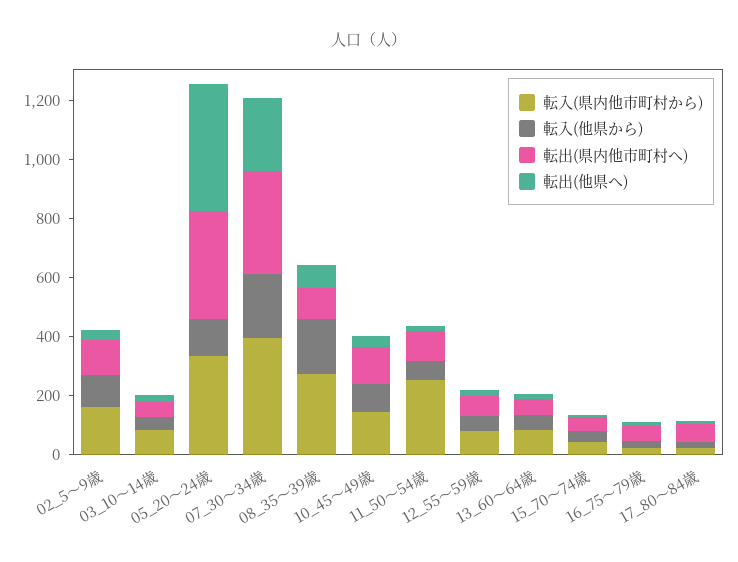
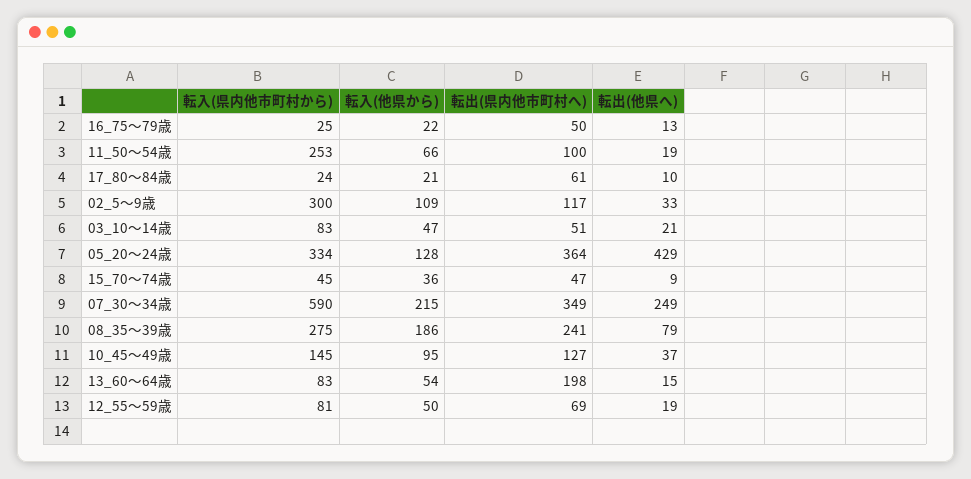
転入(県内他市町村から), 02_5～9歳: 150 -> 300
転入(県内他市町村から), 07_30～34歳: 400 -> 590
転出(県内他市町村へ), 08_35～39歳: 100 -> 241
転出(県内他市町村へ), 13_60～64歳: 50 -> 198

